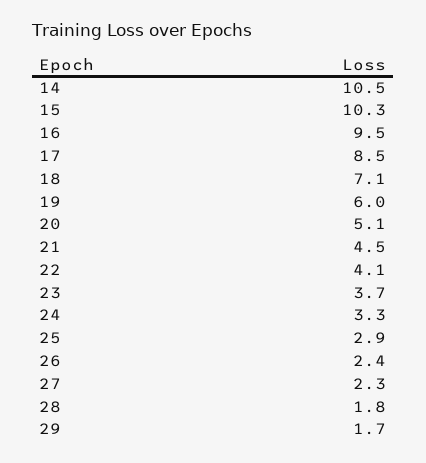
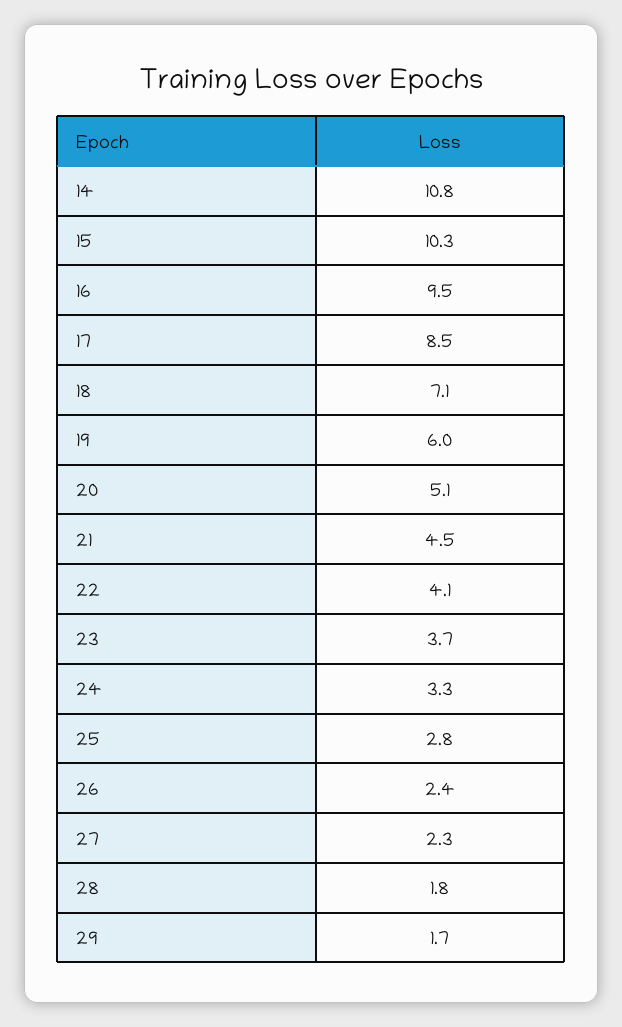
14: 10.5 -> 10.8
25: 2.9 -> 2.8

